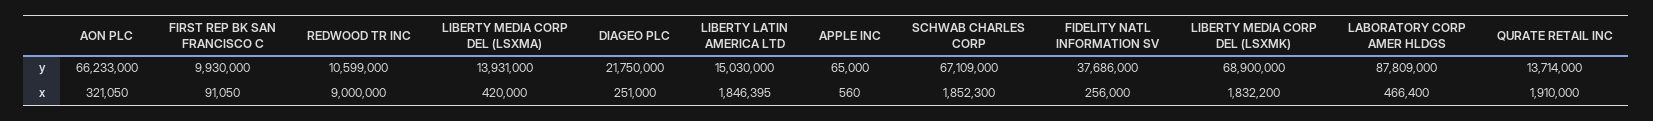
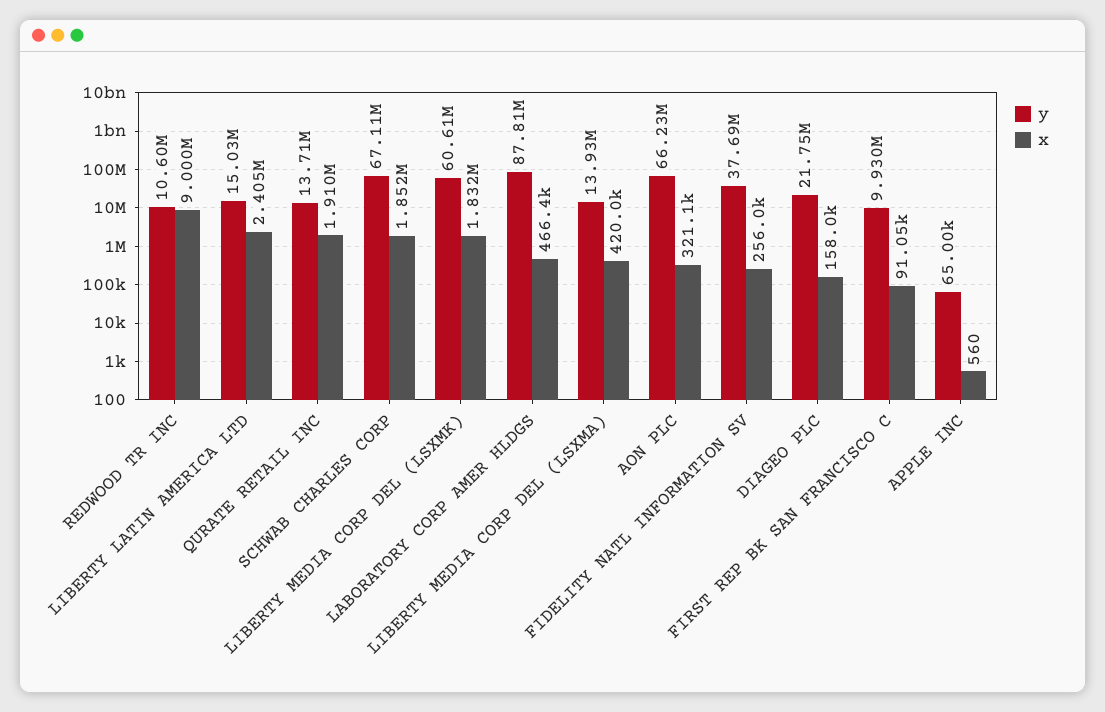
y, LIBERTY MEDIA CORP DEL (LSXMK): 68900000 -> 60610000
x, DIAGEO PLC: 251000 -> 158000
x, LIBERTY LATIN AMERICA LTD: 1846395 -> 2405000

